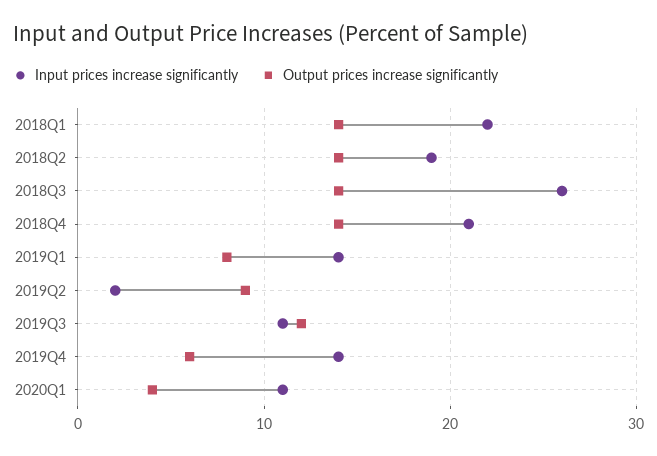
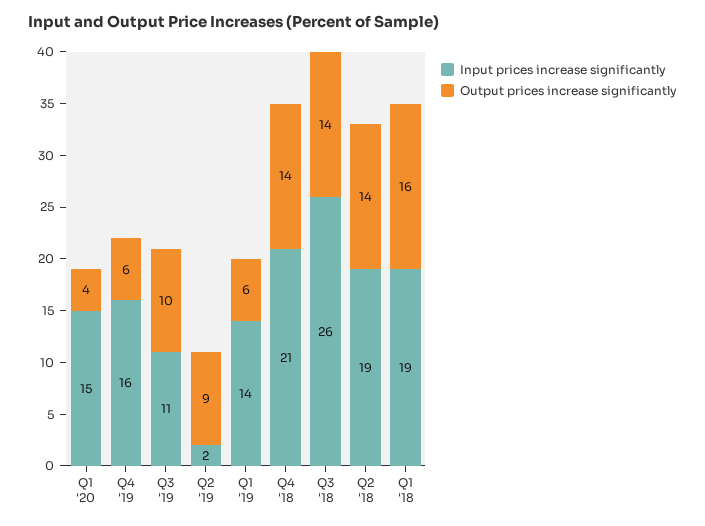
Input prices increase significantly, 2018Q1: 22 -> 19
Output prices increase significantly, 2018Q1: 14 -> 16
Output prices increase significantly, 2019Q1: 8 -> 6
Output prices increase significantly, 2019Q3: 12 -> 10
Input prices increase significantly, 2019Q4: 14 -> 16
Input prices increase significantly, 2020Q1: 11 -> 15

